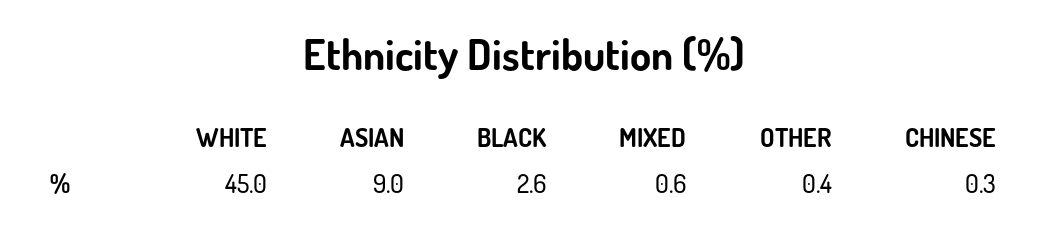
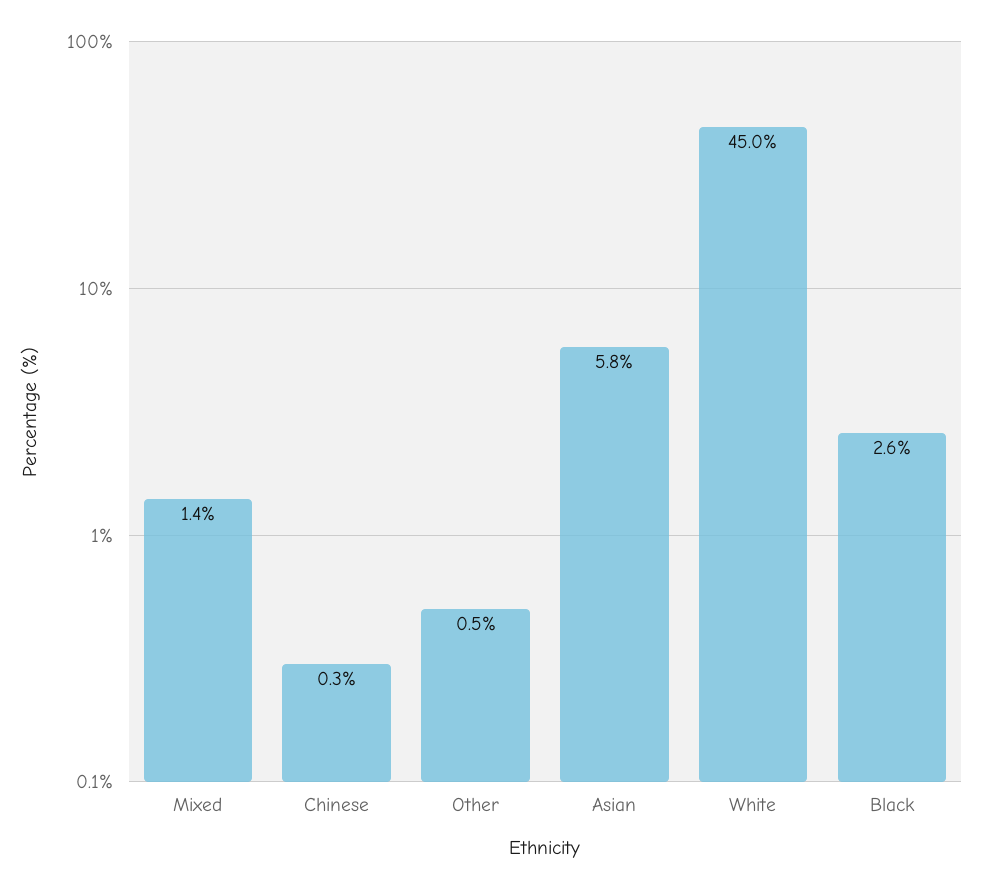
ASIAN: 9 -> 5.8
MIXED: 0.6 -> 1.4
OTHER: 0.4 -> 0.5

